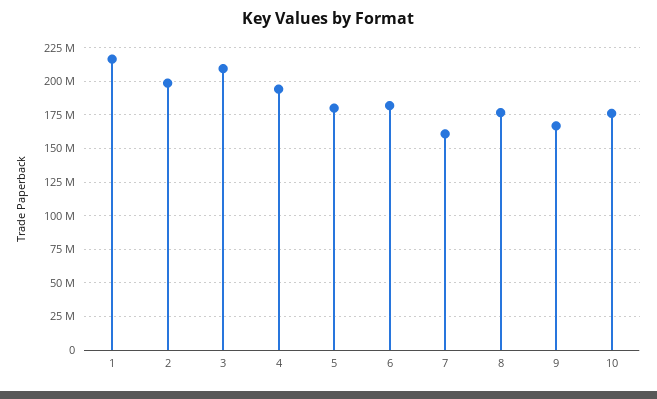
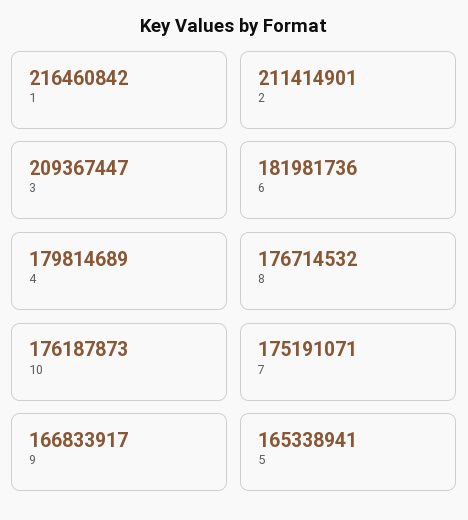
2: 200000000 -> 211414901
4: 195000000 -> 179814689
5: 180000000 -> 165338941
7: 160000000 -> 175191071

